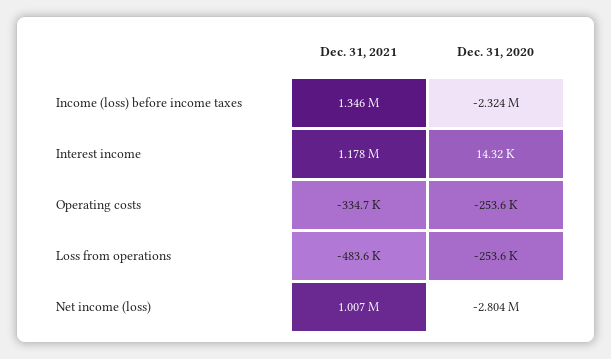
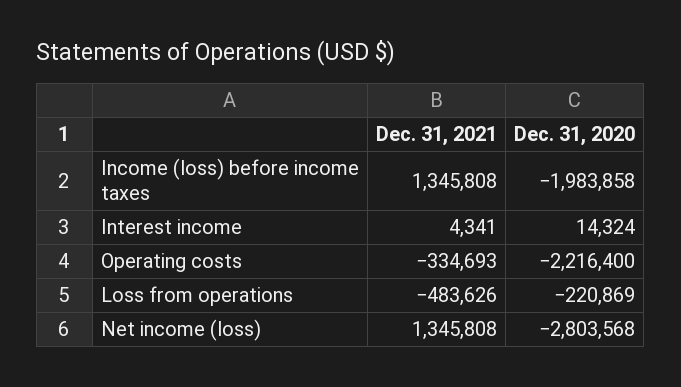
Dec. 31, 2020, Income (loss) before income taxes: -2324000 -> -1983858
Dec. 31, 2021, Interest income: 1178000 -> 4341
Dec. 31, 2020, Operating costs: -253600 -> -2216400
Dec. 31, 2020, Loss from operations: -253600 -> -220869
Dec. 31, 2021, Net income (loss): 1007000 -> 1345808

